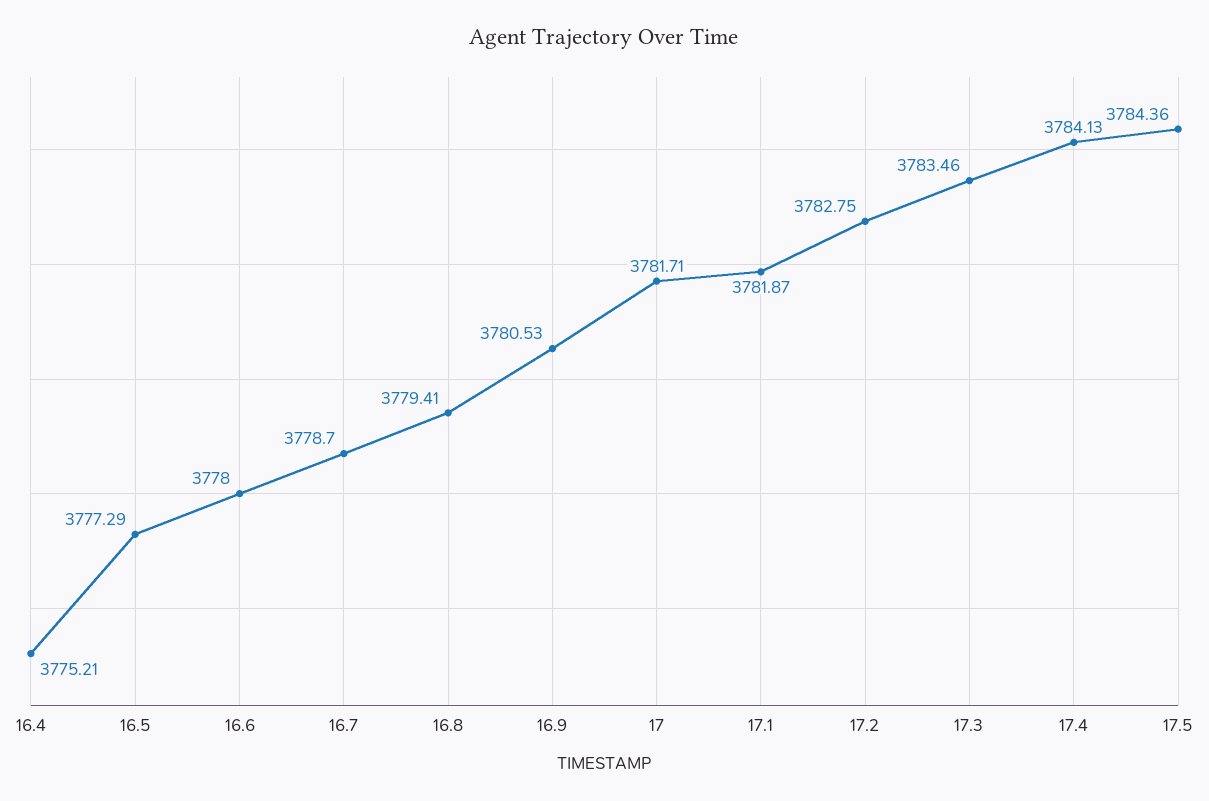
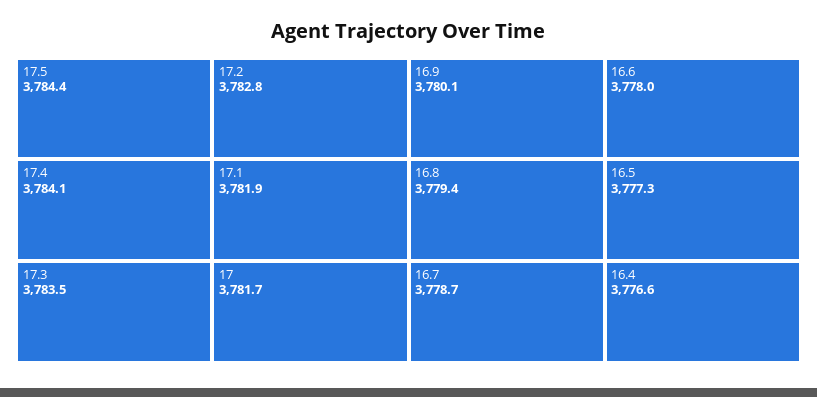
16.4: 3775.21 -> 3776.6
16.9: 3780.53 -> 3780.1

